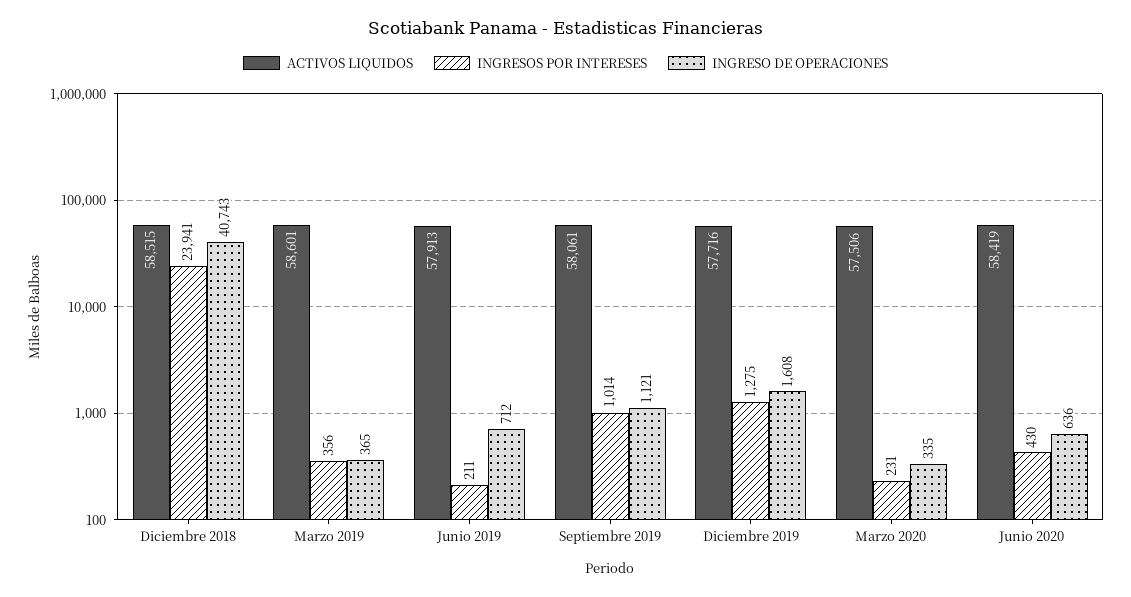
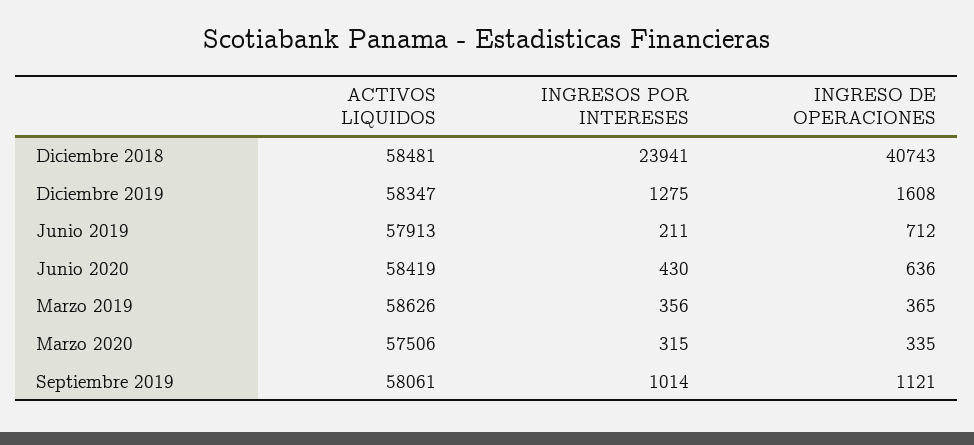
ACTIVOS LIQUIDOS, Diciembre 2018: 58515 -> 58481
ACTIVOS LIQUIDOS, Marzo 2019: 58601 -> 58626
ACTIVOS LIQUIDOS, Diciembre 2019: 57716 -> 58347
INGRESOS POR INTERESES, Marzo 2020: 231 -> 315

